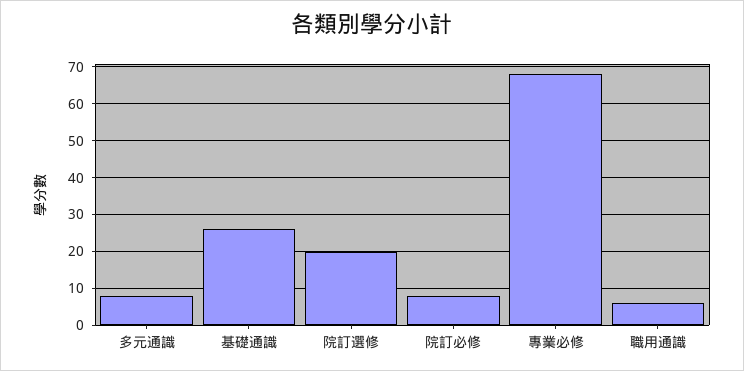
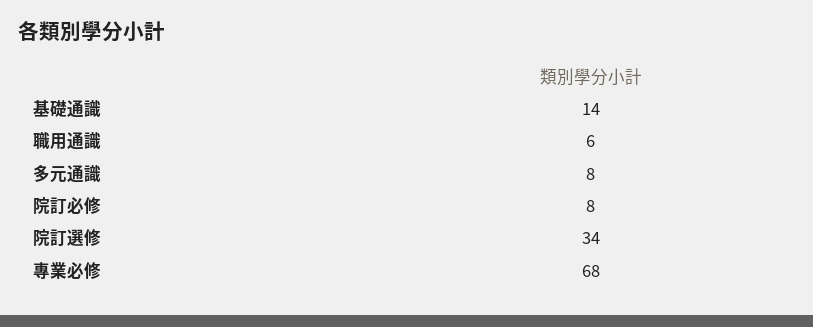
基礎通識: 25 -> 14
院訂選修: 20 -> 34

